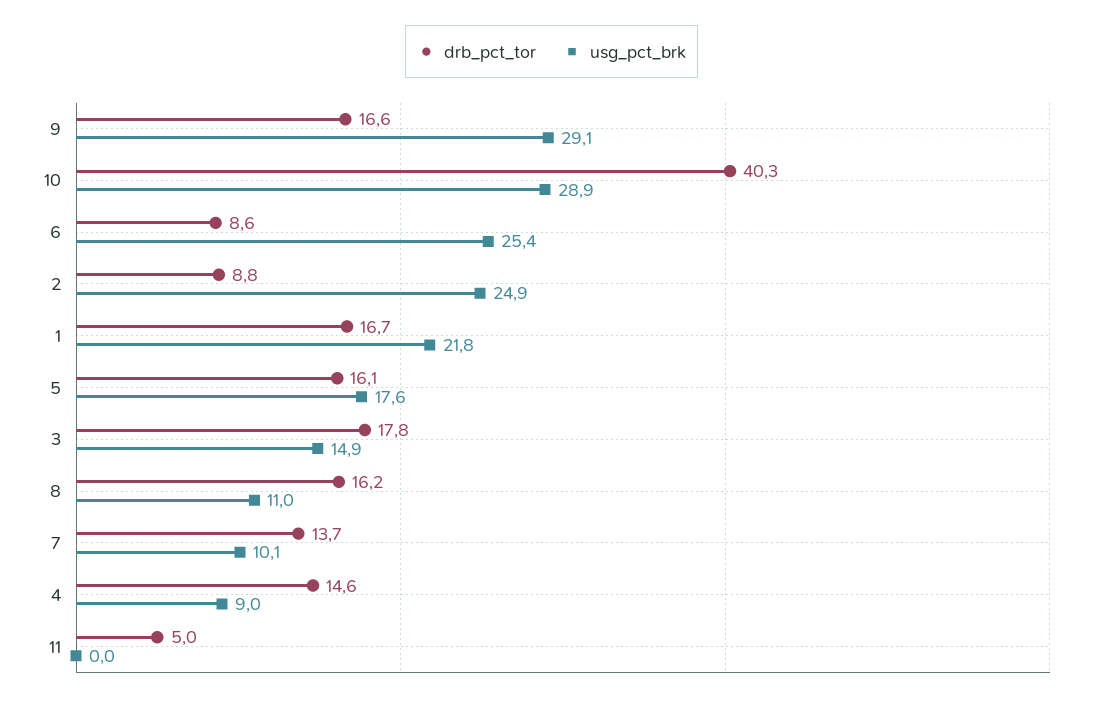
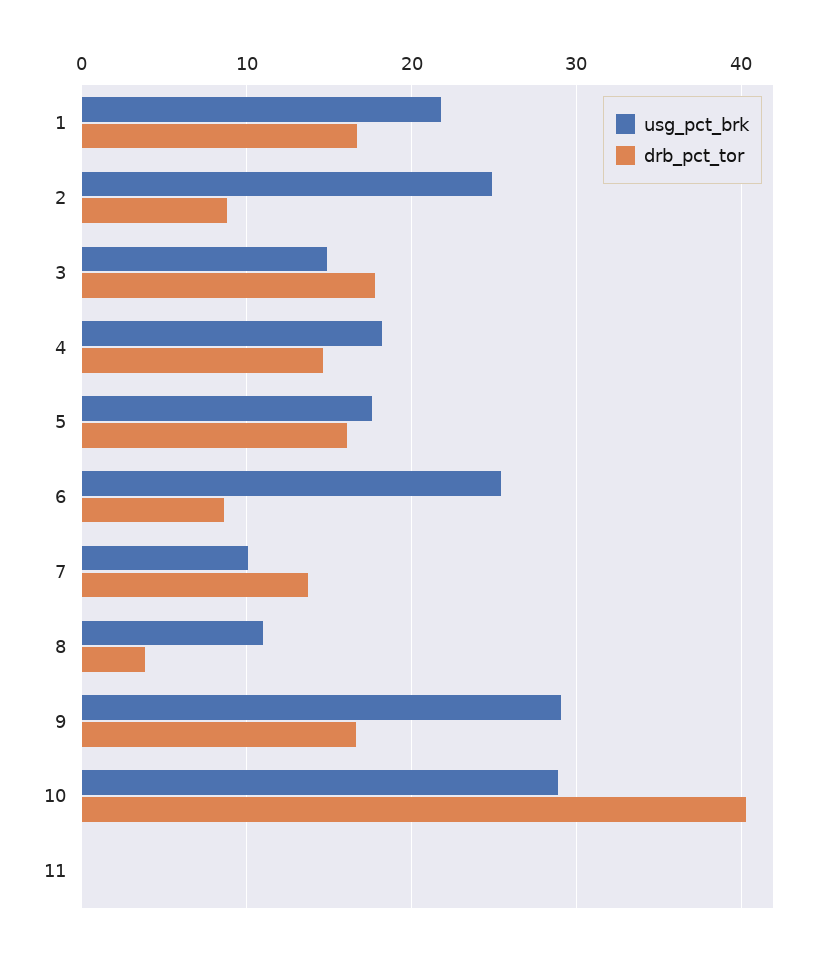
drb_pct_tor, 8: 16.2 -> 4
usg_pct_brk, 4: 9 -> 18
drb_pct_tor, 11: 5 -> 0

